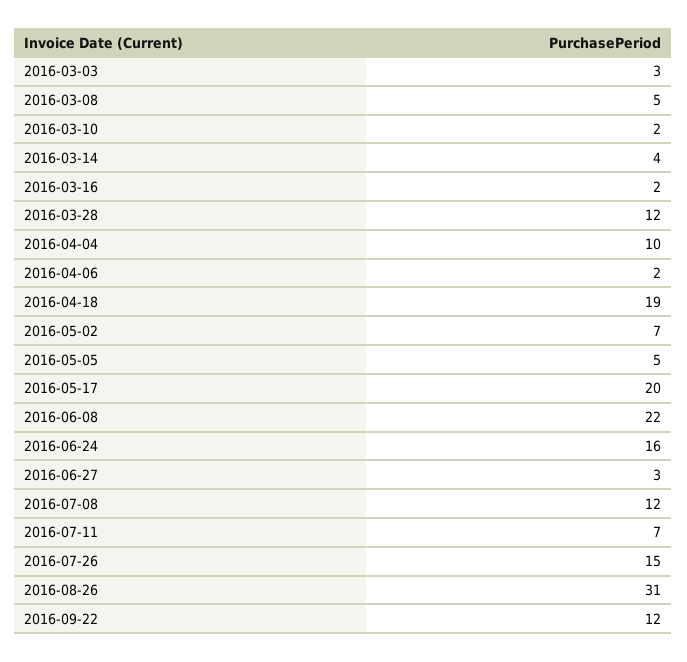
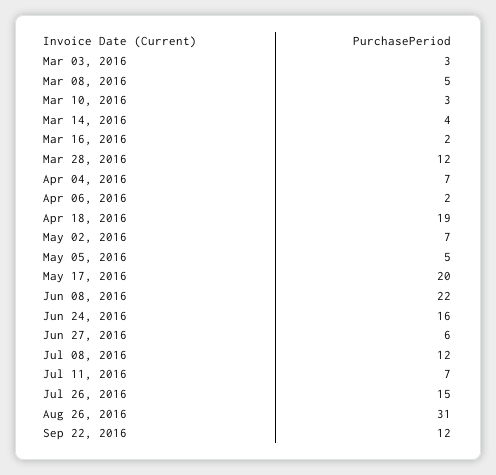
2016-03-10: 2 -> 3
2016-04-04: 10 -> 7
2016-06-27: 3 -> 6

